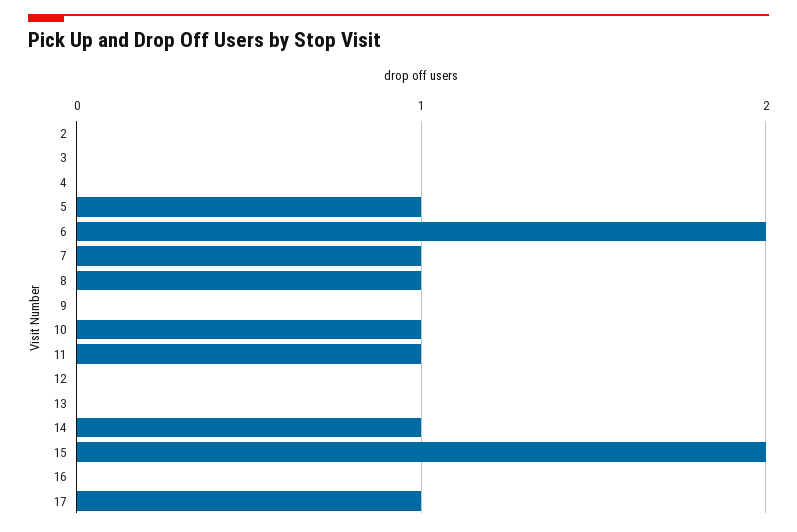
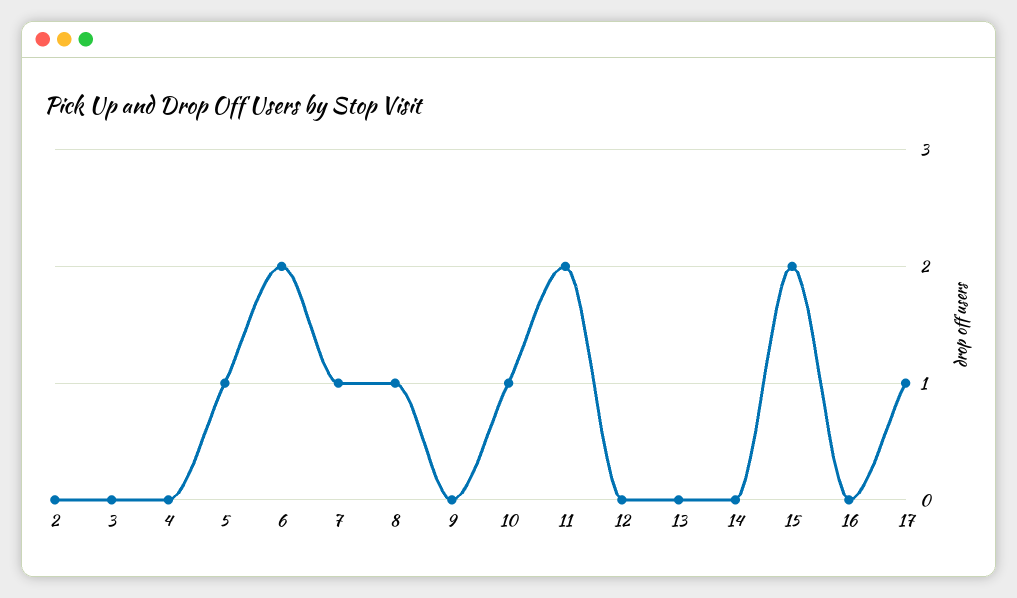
11: 1 -> 2
14: 1 -> 0

